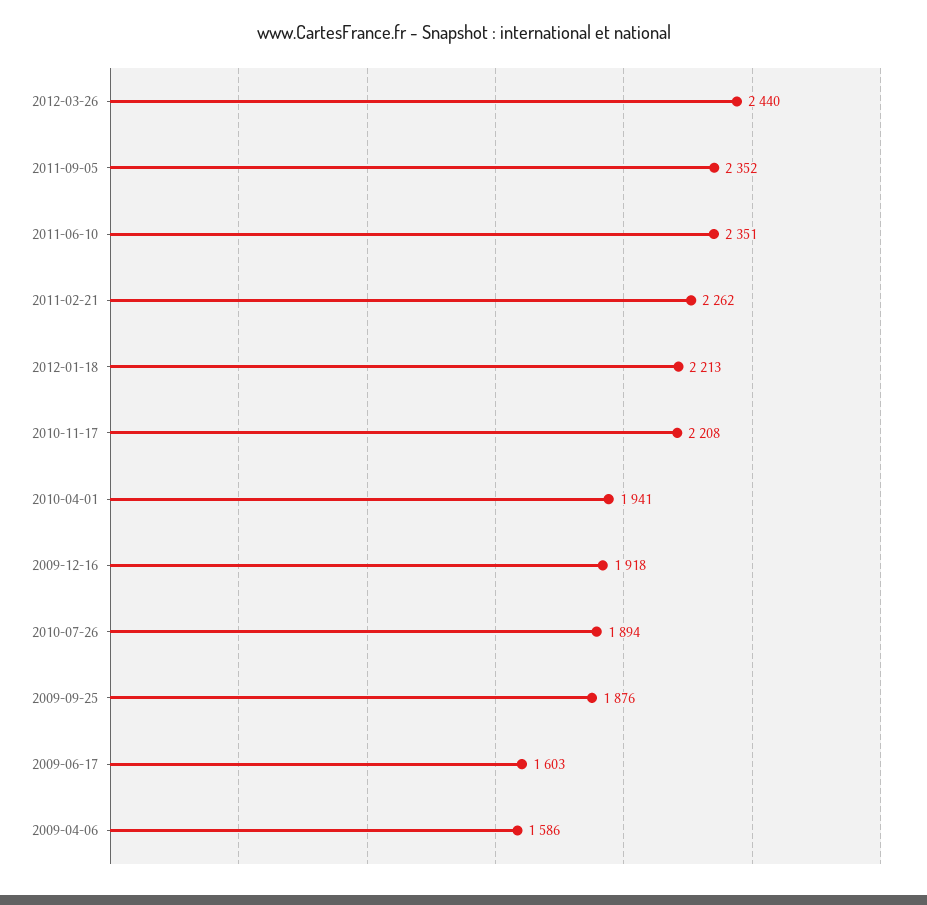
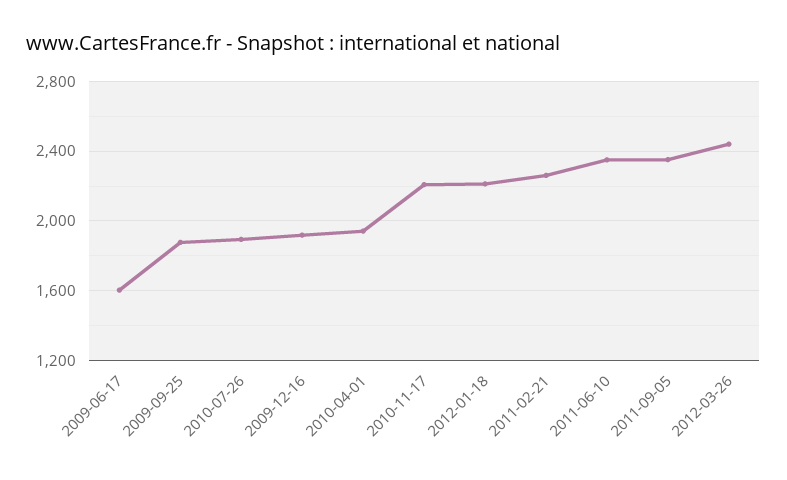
2009-04-06: 1586 -> none

